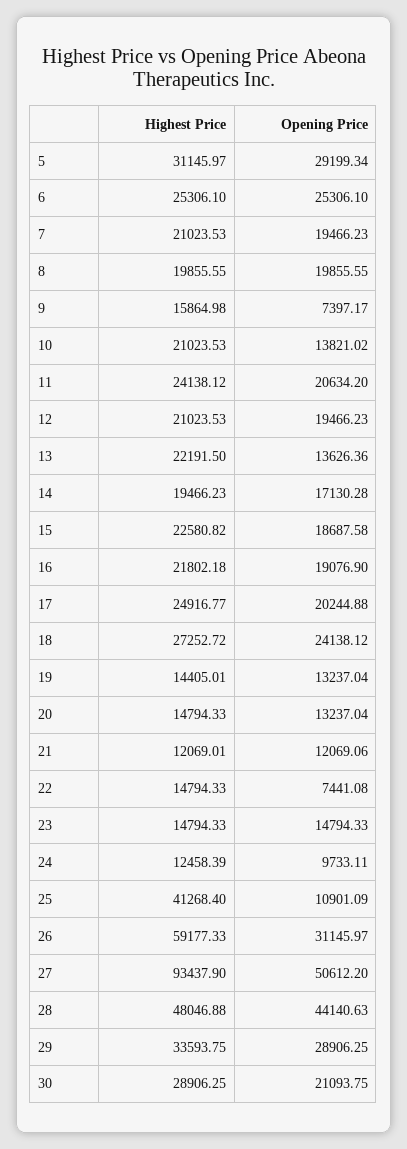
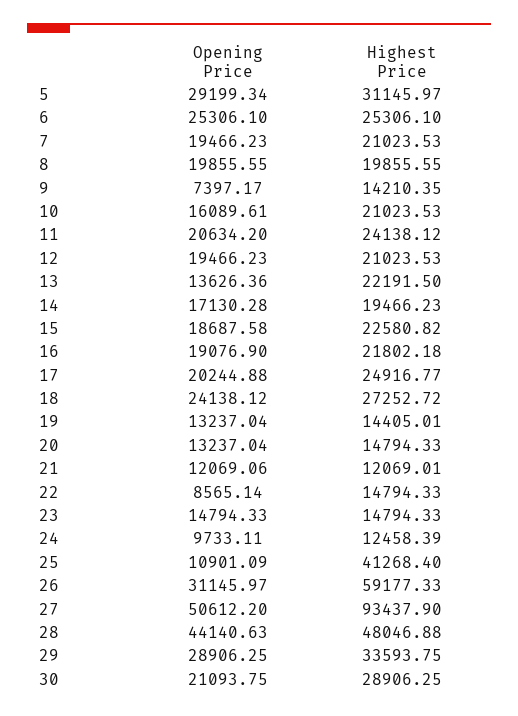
Highest Price, 9: 15864.98 -> 14210.35
Opening Price, 10: 13821.02 -> 16089.61
Opening Price, 22: 7441.08 -> 8565.14

